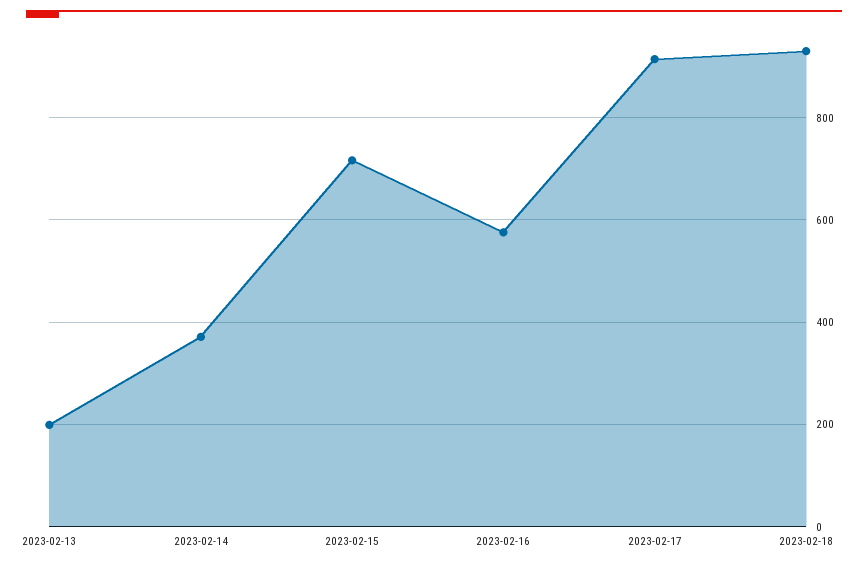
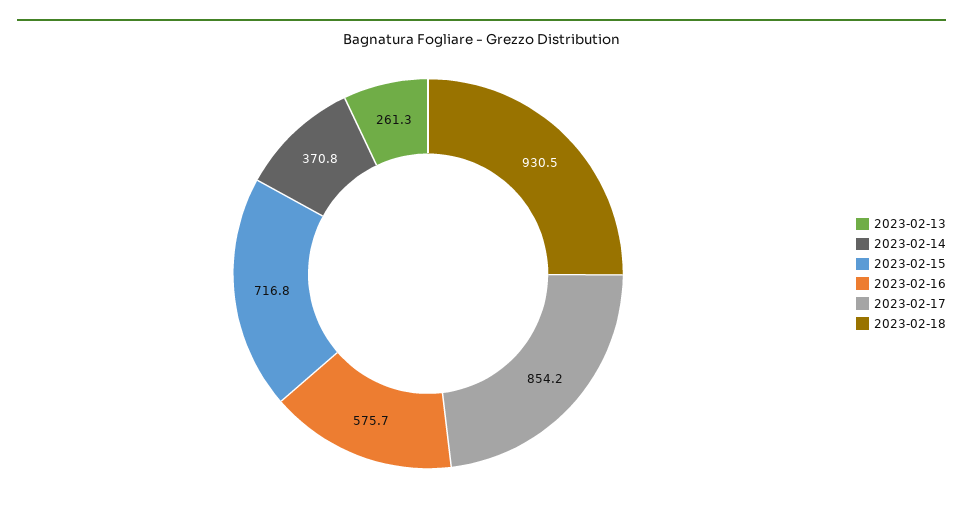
2023-02-13: 200 -> 261.3
2023-02-17: 920 -> 854.2

